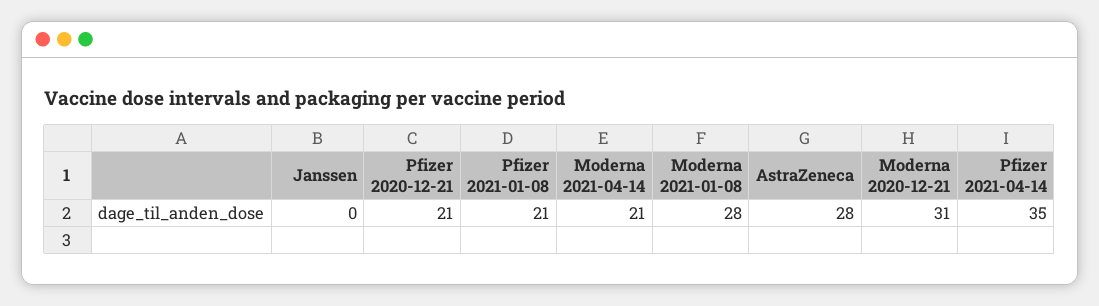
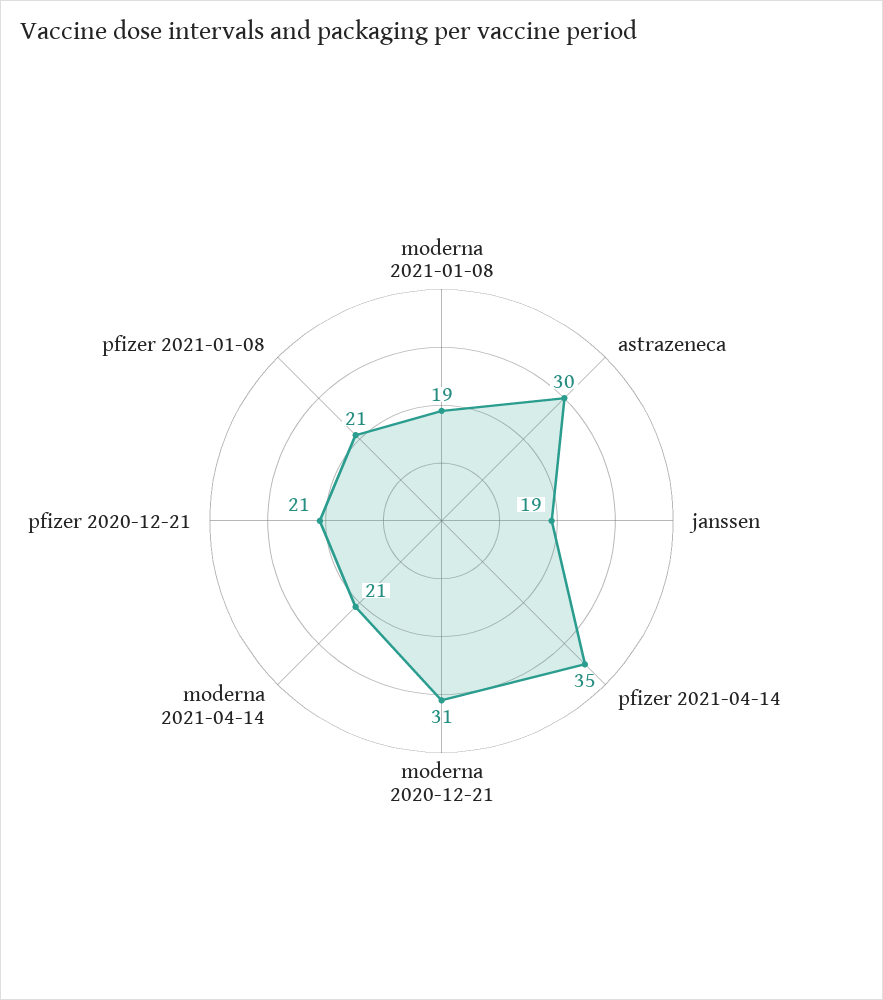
Janssen: 0 -> 19
Moderna 2021-01-08: 28 -> 19
AstraZeneca: 28 -> 30

